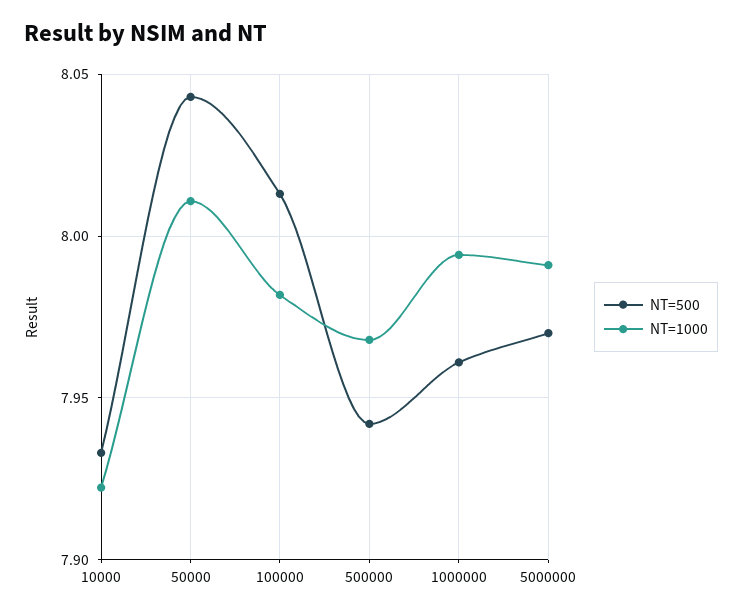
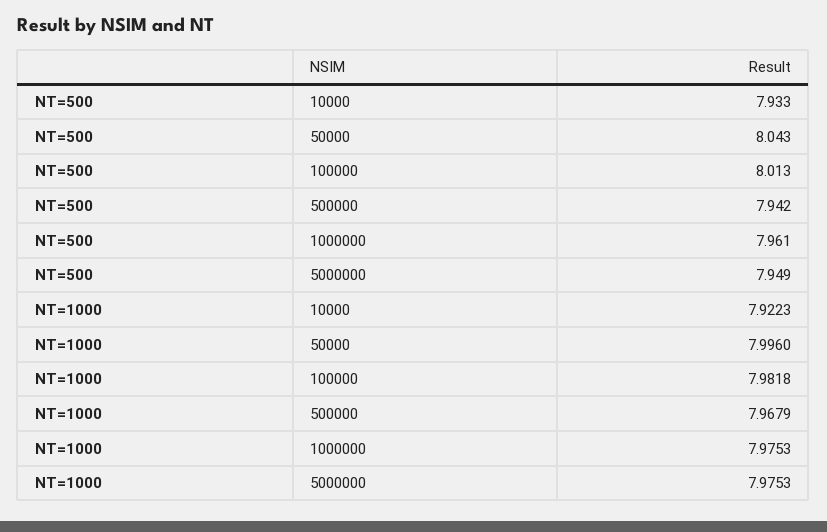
NT=1000, 50000: 8.01 -> 7.996
NT=1000, 1000000: 7.995 -> 7.9753
NT=500, 5000000: 7.97 -> 7.949
NT=1000, 5000000: 7.99 -> 7.9753

